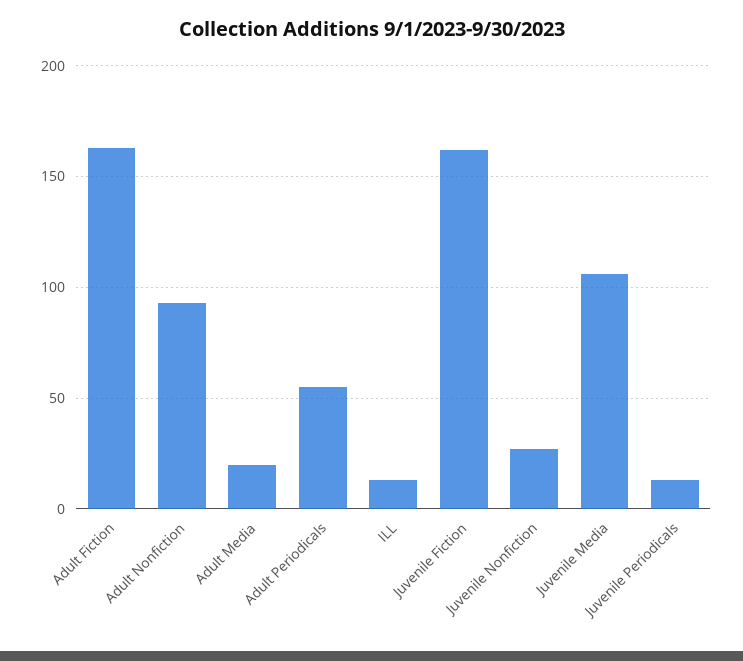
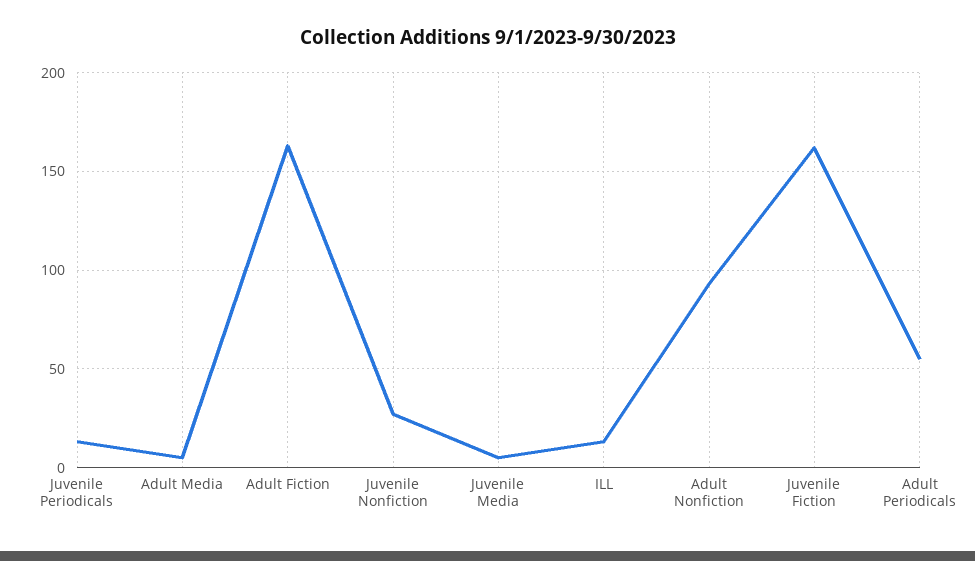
Adult Media: 20 -> 5
Juvenile Media: 105 -> 5

